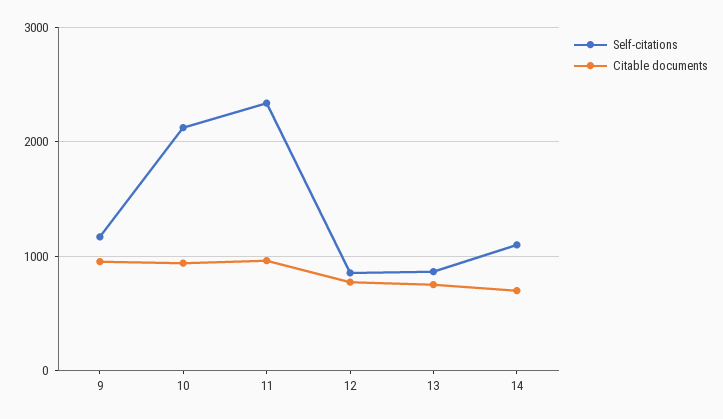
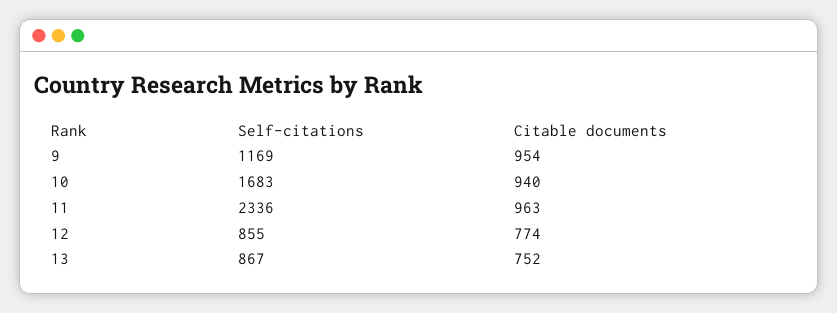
Self-citations, 10: 2100 -> 1683
Self-citations, 14: 1100 -> none
Citable documents, 14: 700 -> none

